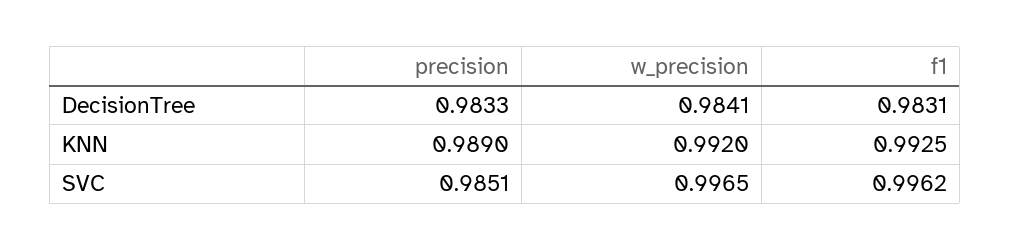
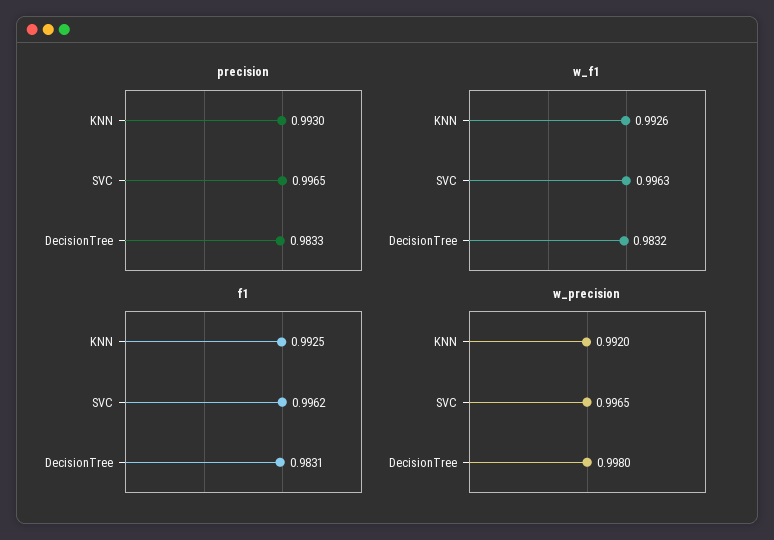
w_precision, DecisionTree: 0.9841 -> 0.998
precision, KNN: 0.989 -> 0.993
precision, SVC: 0.9851 -> 0.9965
w_f1, KNN: none -> 0.9926
w_f1, SVC: none -> 0.9963
w_f1, DecisionTree: none -> 0.9832

